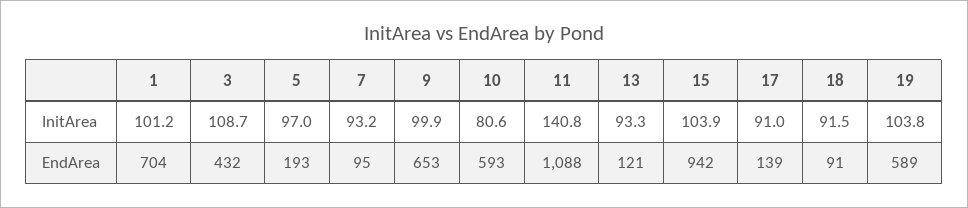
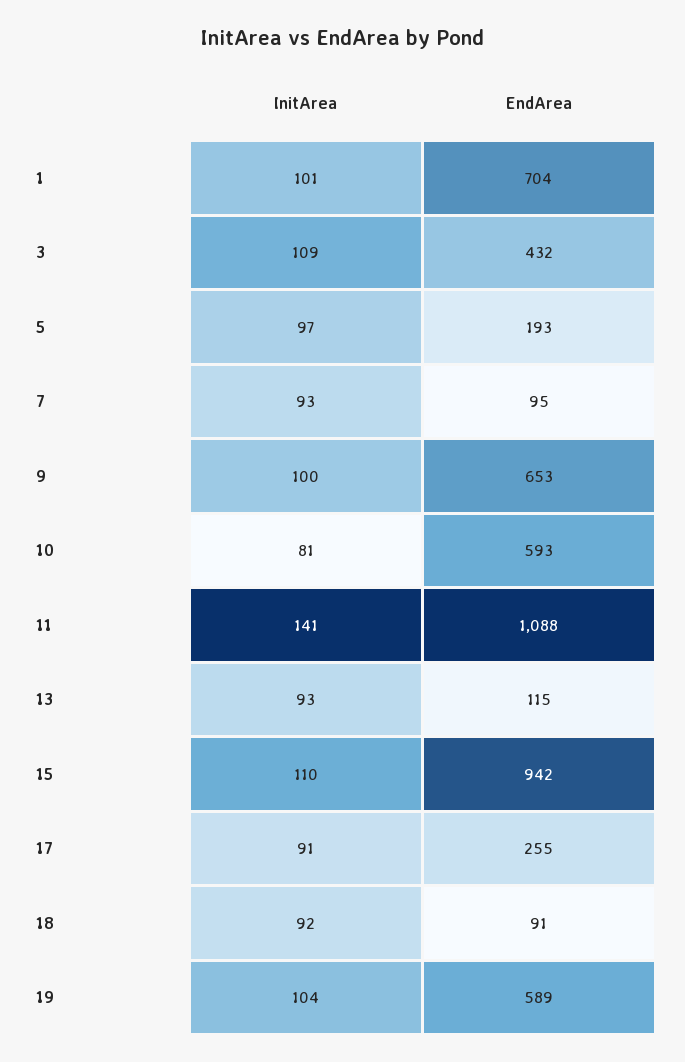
15, InitArea: 103.9 -> 110
13, EndArea: 121 -> 115
17, EndArea: 139 -> 255

